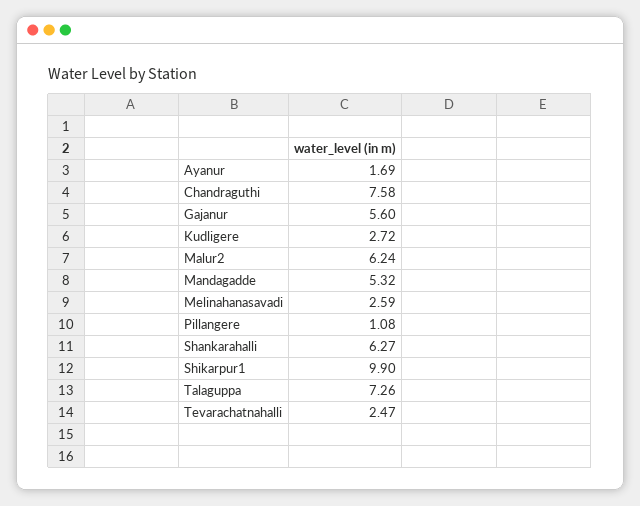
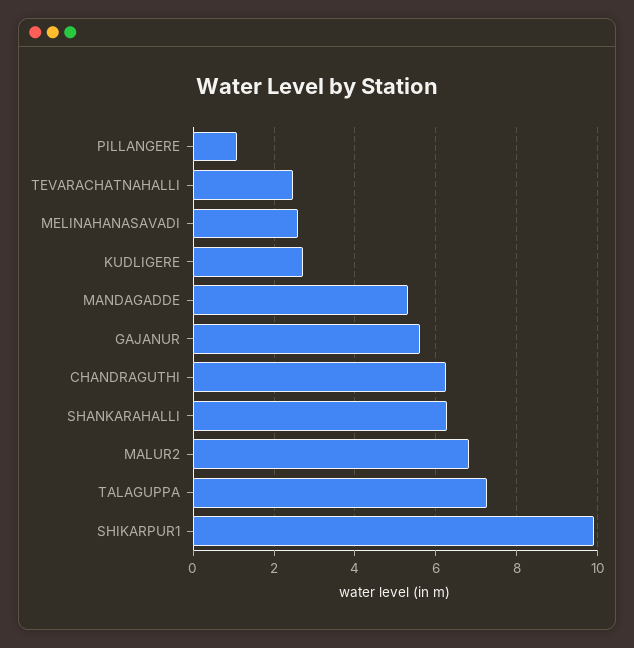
Ayanur: 1.69 -> none
Chandraguthi: 7.58 -> 6.2
Malur2: 6.24 -> 6.8

